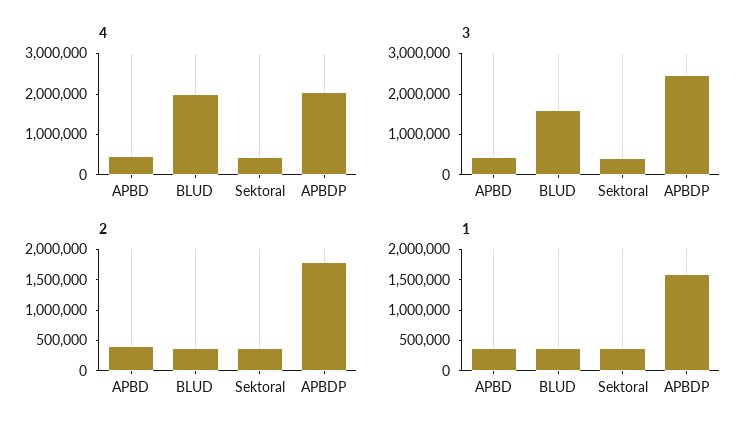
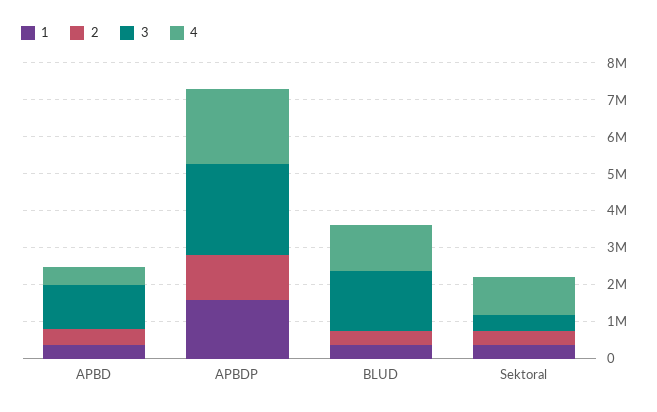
4, BLUD: 2000000 -> 1250000
4, Sektoral: 400000 -> 1000000
3, APBD: 400000 -> 1250000
2, APBDP: 1750000 -> 1250000

